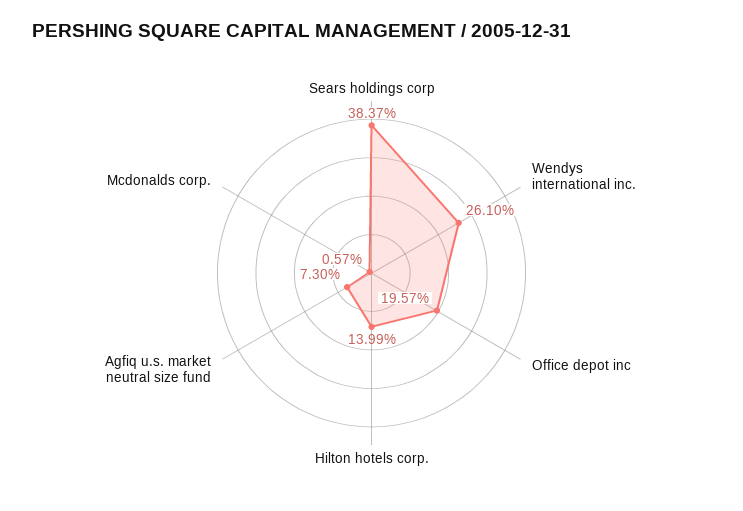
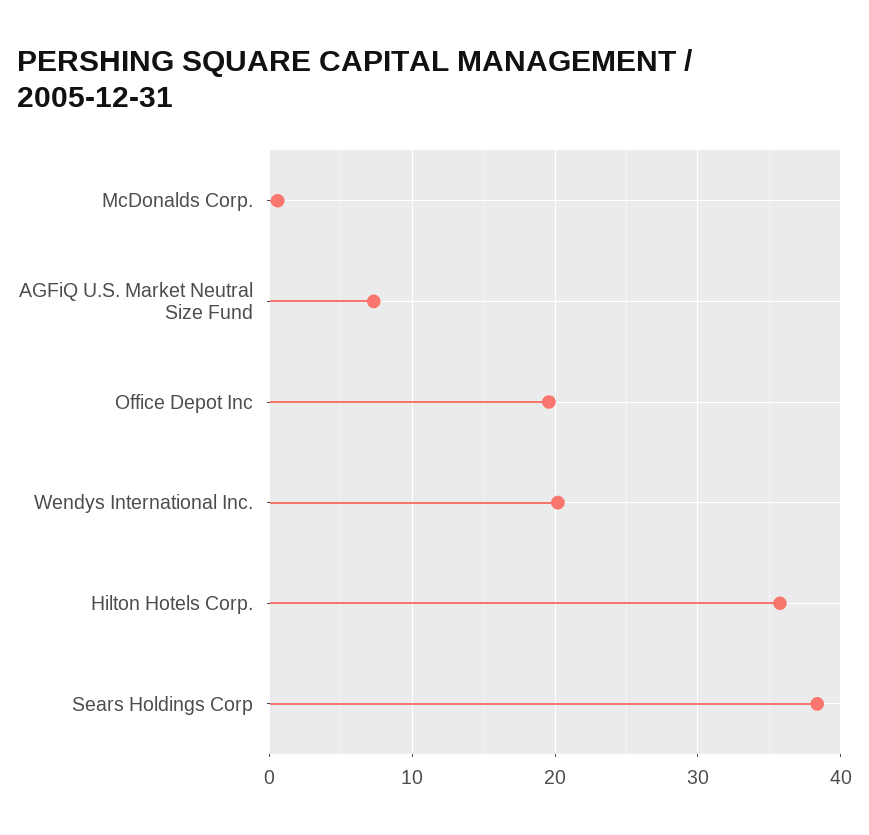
Wendys international inc.: 26.1 -> 20
Hilton hotels corp.: 13.99 -> 36

